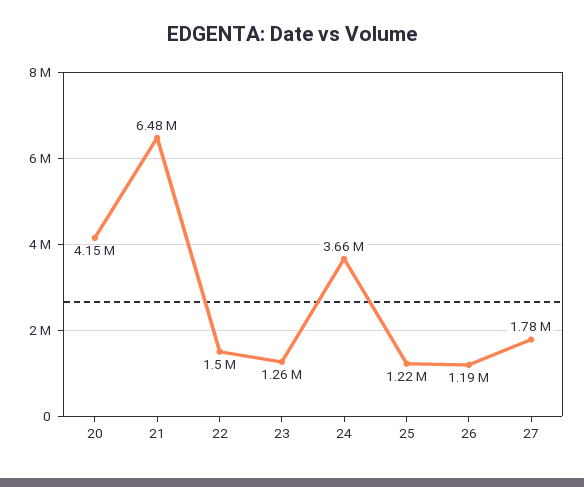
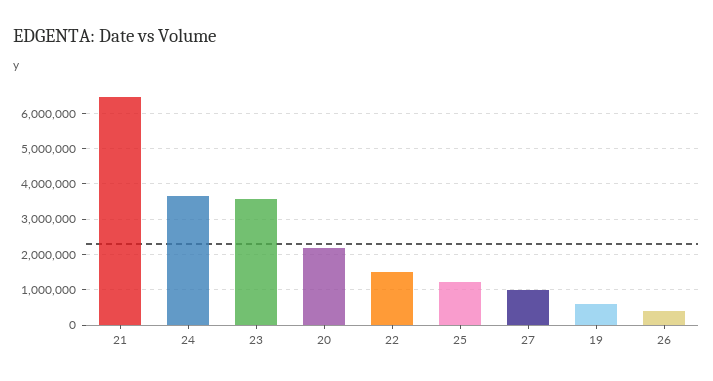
20: 4150000 -> 2200000
23: 1260000 -> 3600000
26: 1190000 -> 400000
27: 1780000 -> 1000000
19: none -> 600000

